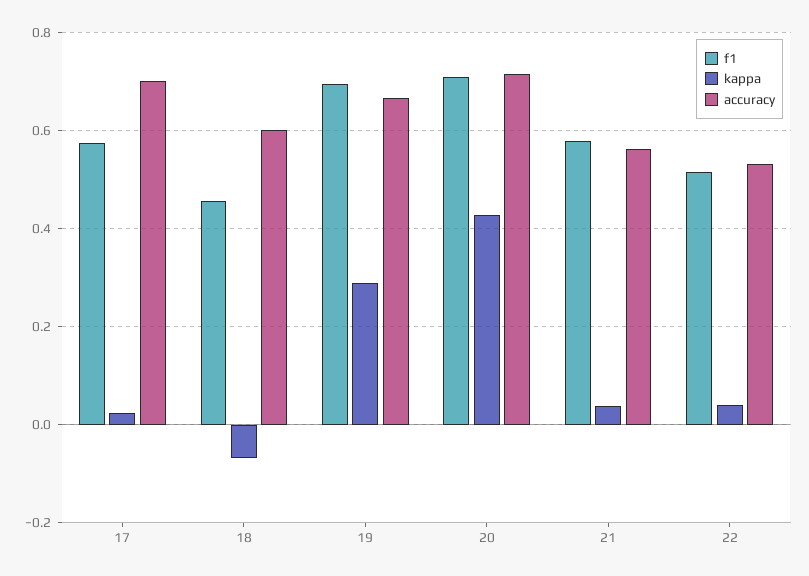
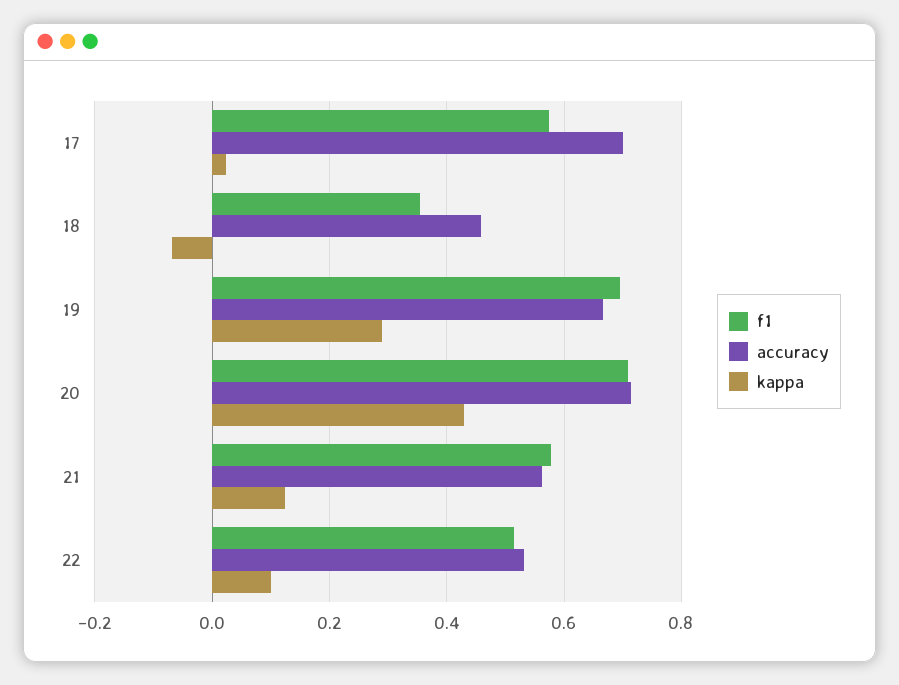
f1, 18: 0.46 -> 0.36
accuracy, 18: 0.6 -> 0.46
kappa, 21: 0.04 -> 0.12
kappa, 22: 0.04 -> 0.1

